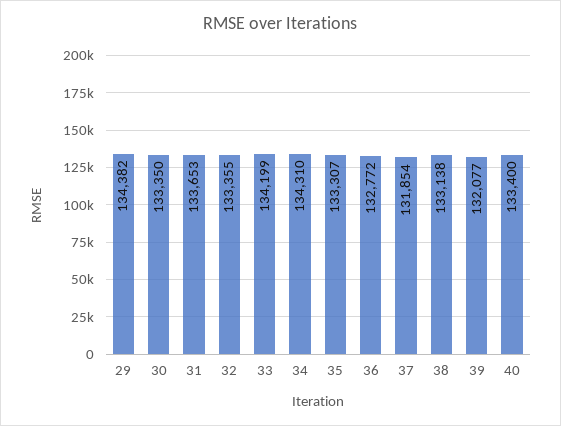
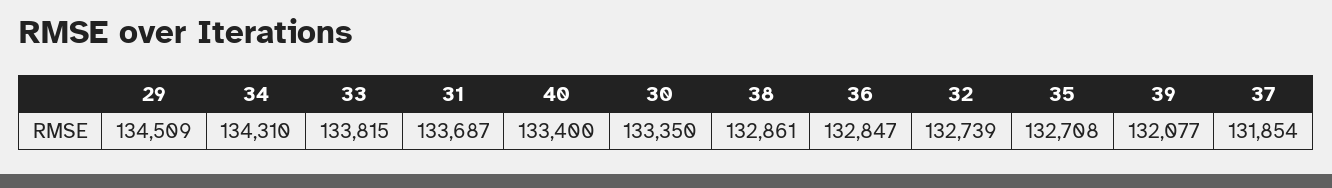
29: 134382 -> 134509
31: 133653 -> 133687
32: 133355 -> 132739
33: 134199 -> 133815
35: 133307 -> 132708
36: 132772 -> 132847
38: 133138 -> 132861

